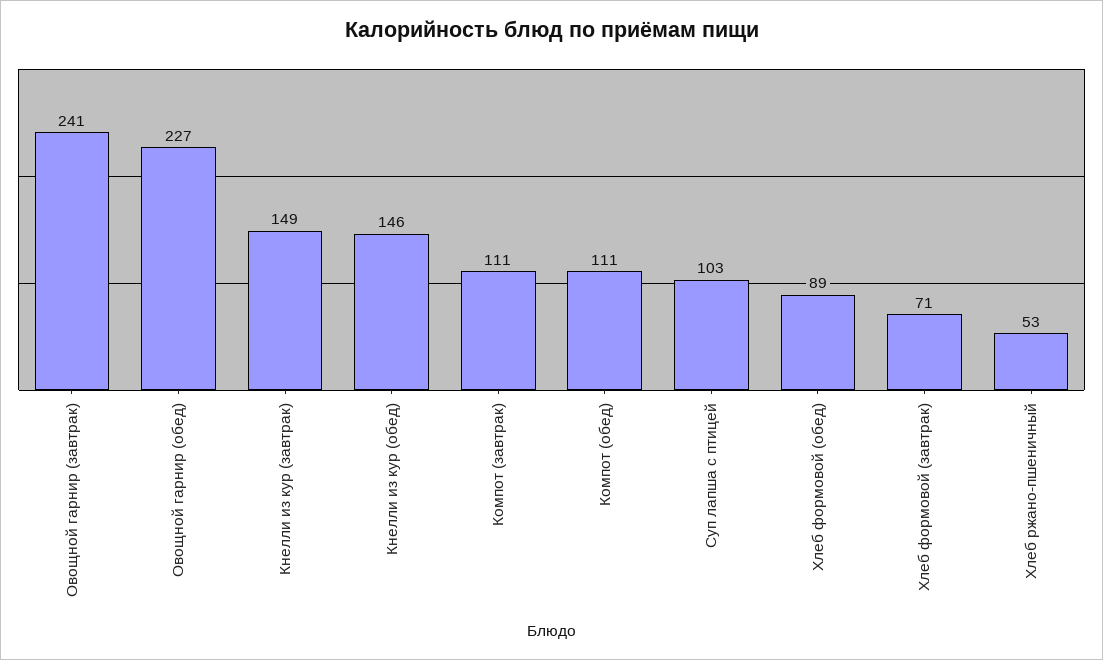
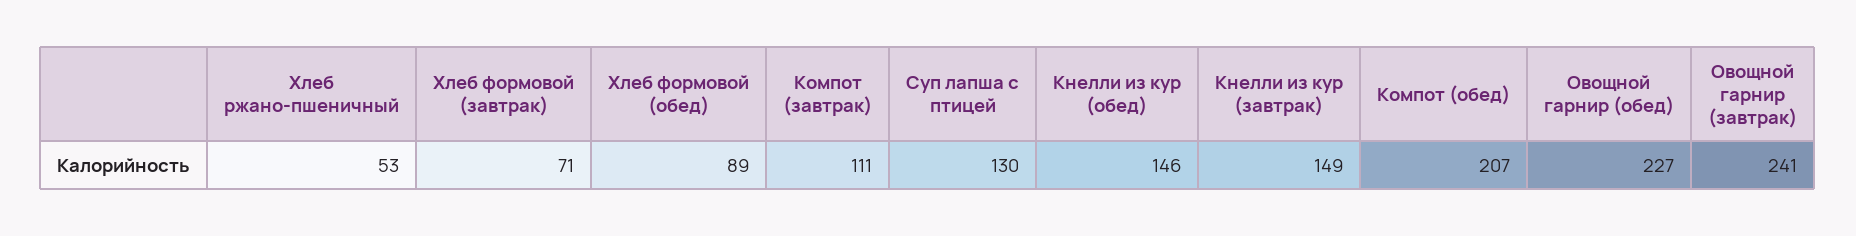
Компот (обед): 111 -> 207
Суп лапша с птицей: 103 -> 130

